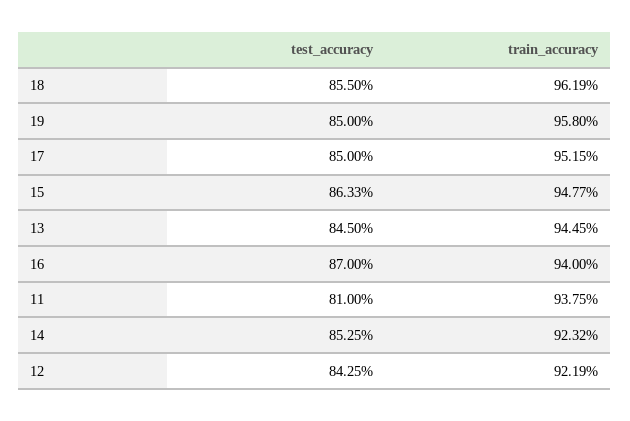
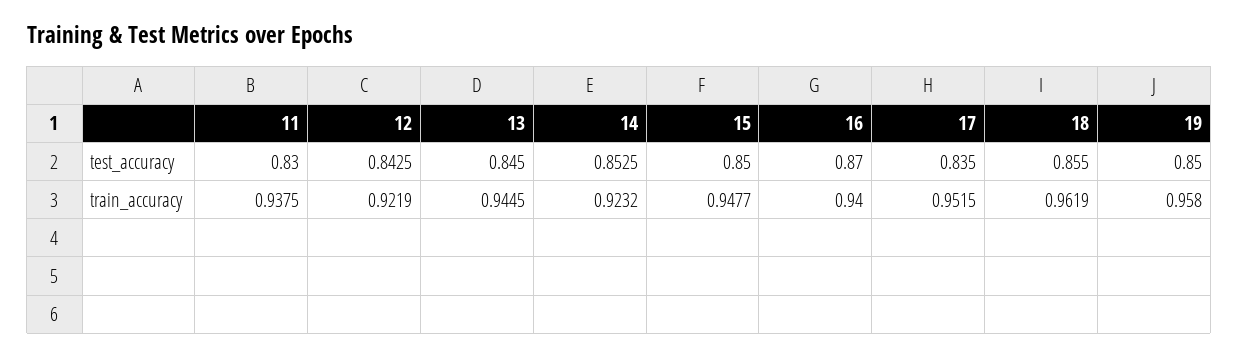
test_accuracy, 17: 0.85 -> 0.835
test_accuracy, 15: 0.8633 -> 0.85
test_accuracy, 11: 0.81 -> 0.83

